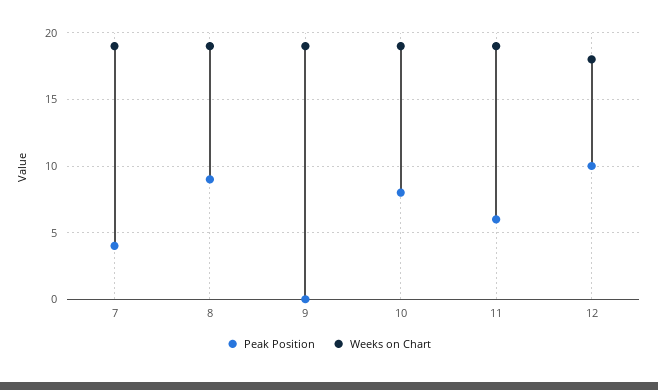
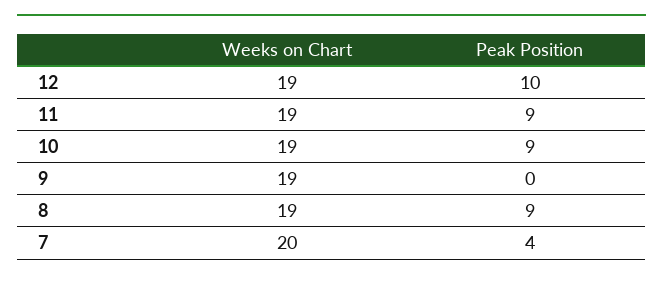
Weeks on Chart, 7: 19 -> 20
Peak Position, 10: 8 -> 9
Peak Position, 11: 6 -> 9
Weeks on Chart, 12: 18 -> 19

